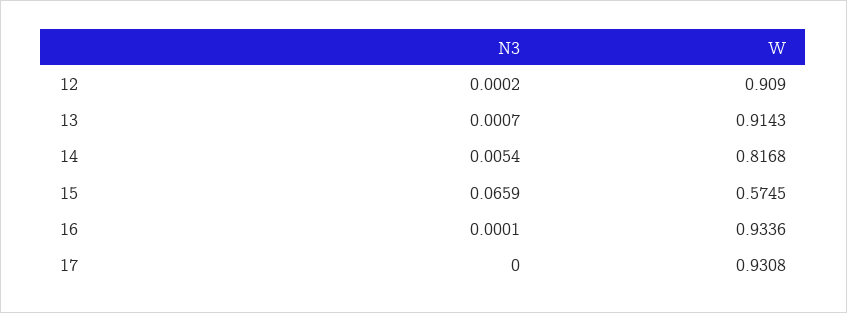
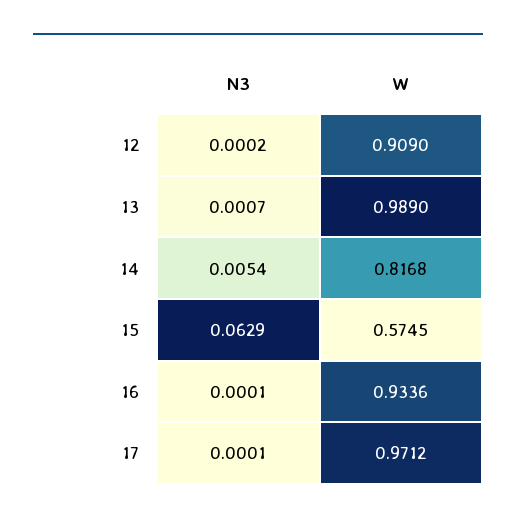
W, 13: 0.9143 -> 0.989
N3, 15: 0.0659 -> 0.0629
N3, 17: 0 -> 0.0001
W, 17: 0.9308 -> 0.9712

